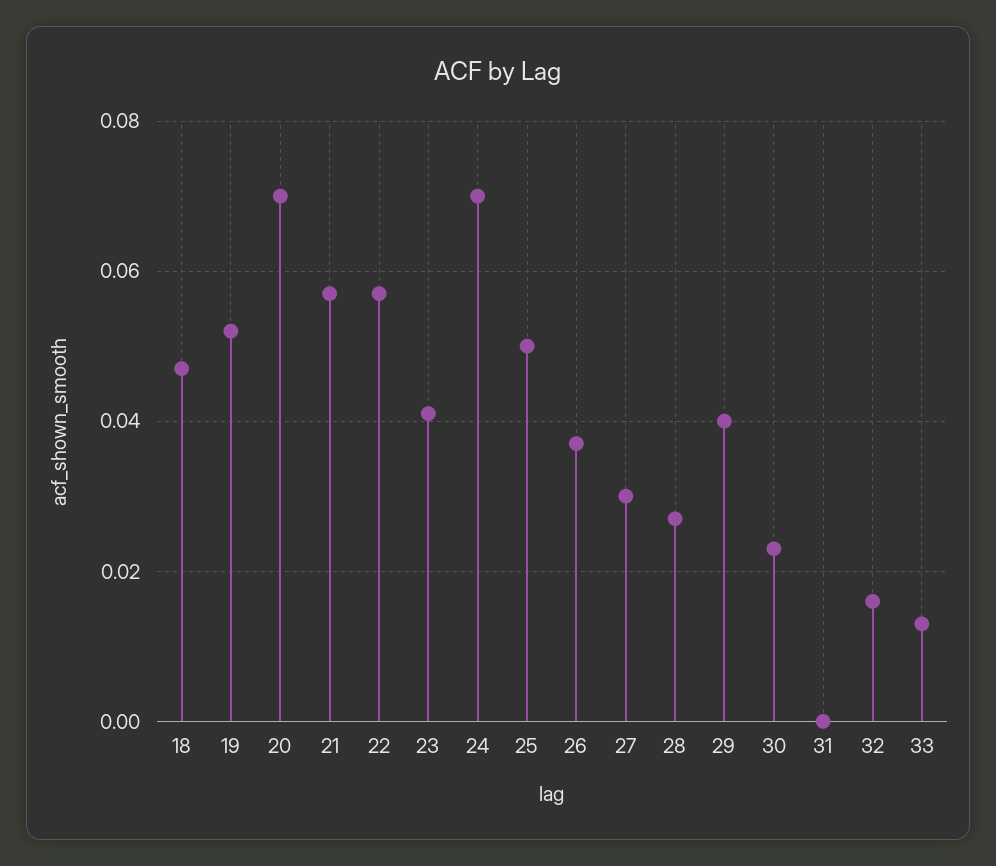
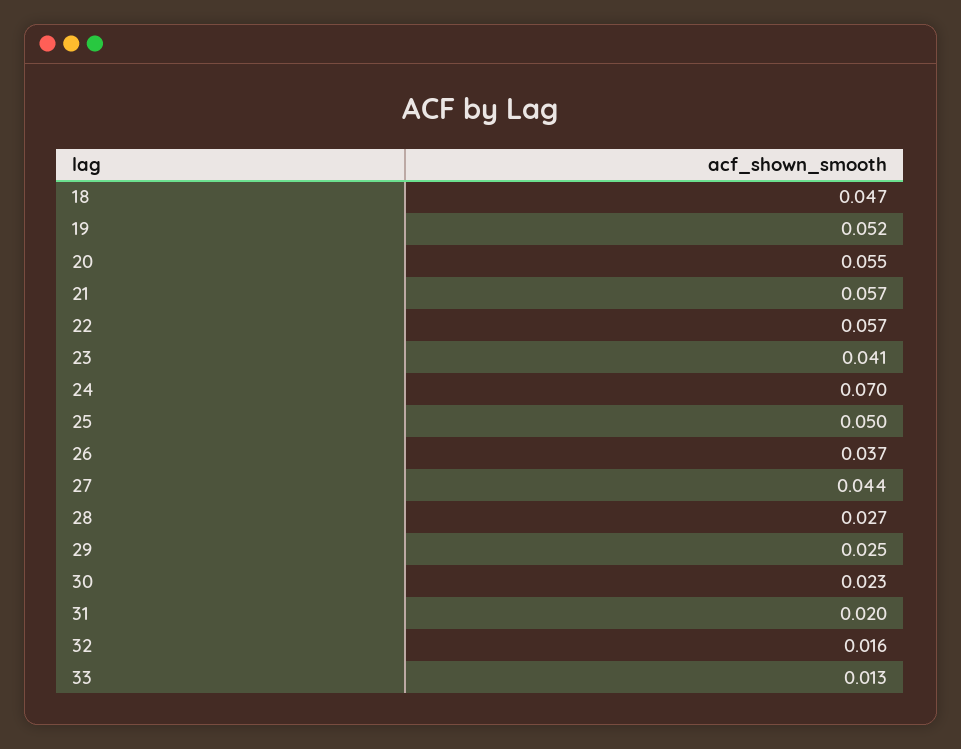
20: 0.07 -> 0.055
27: 0.03 -> 0.044
29: 0.04 -> 0.025
31: 0 -> 0.02

